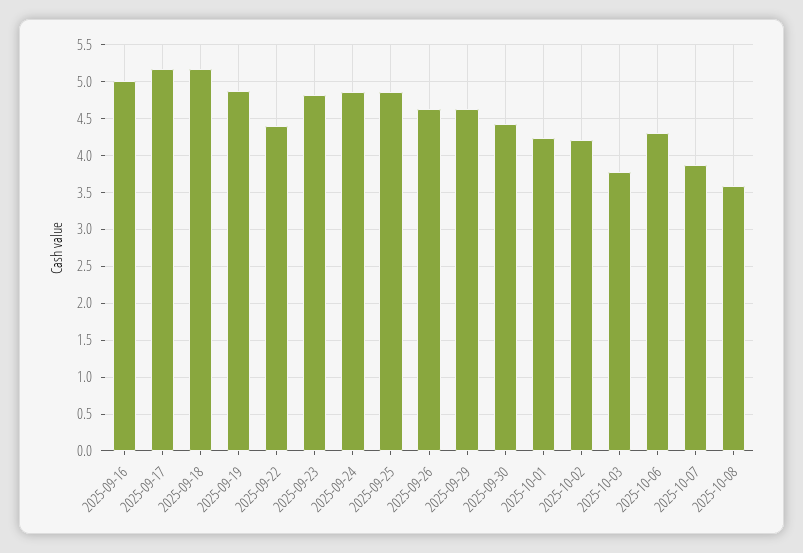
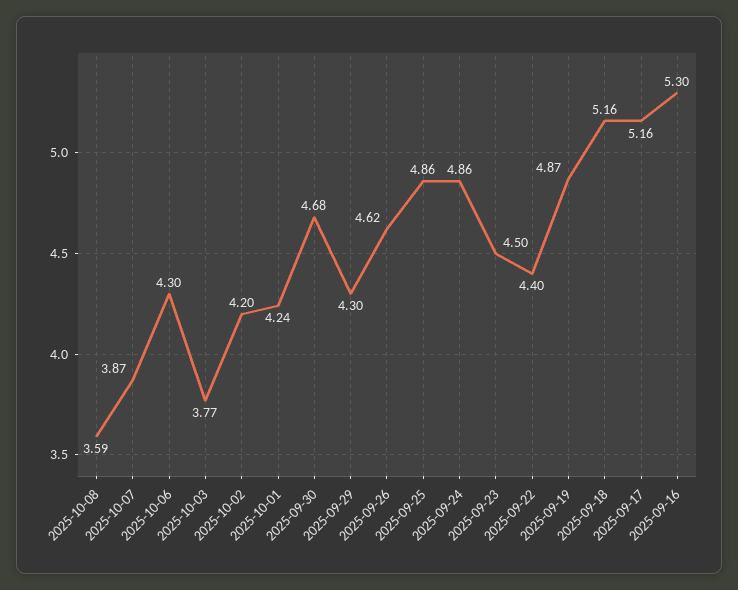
2025-09-16: 5 -> 5.3
2025-09-23: 4.8 -> 4.5
2025-09-29: 4.6 -> 4.3
2025-09-30: 4.4 -> 4.68

